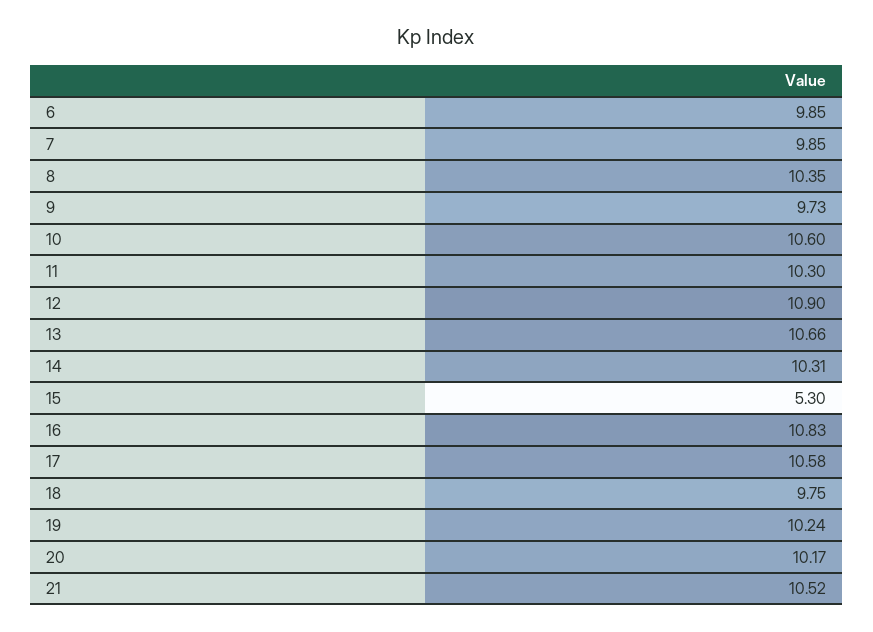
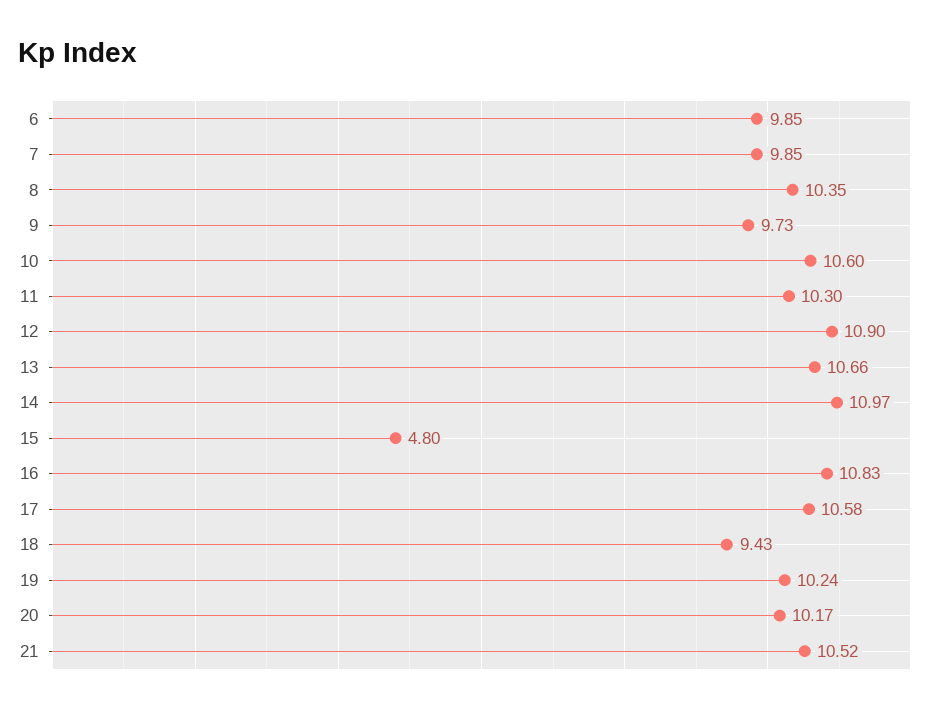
14: 10.31 -> 10.97
15: 5.3 -> 4.8
18: 9.75 -> 9.43

